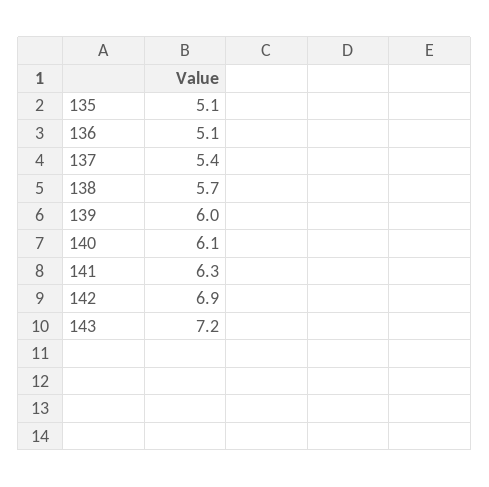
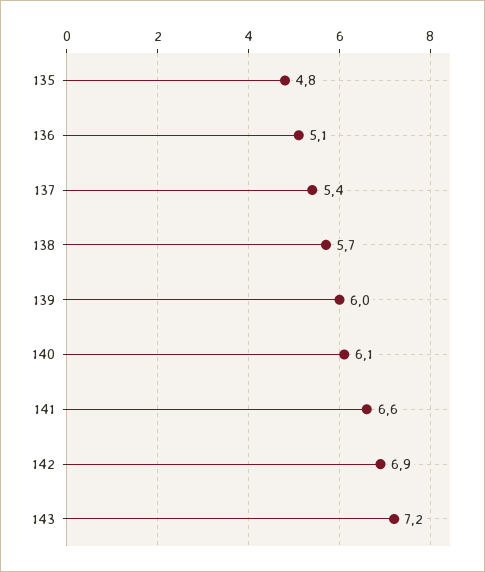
135: 5.1 -> 4.8
141: 6.3 -> 6.6

